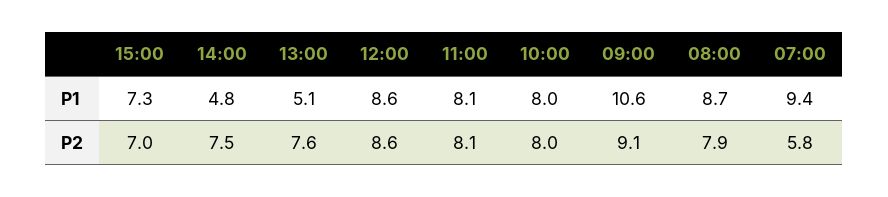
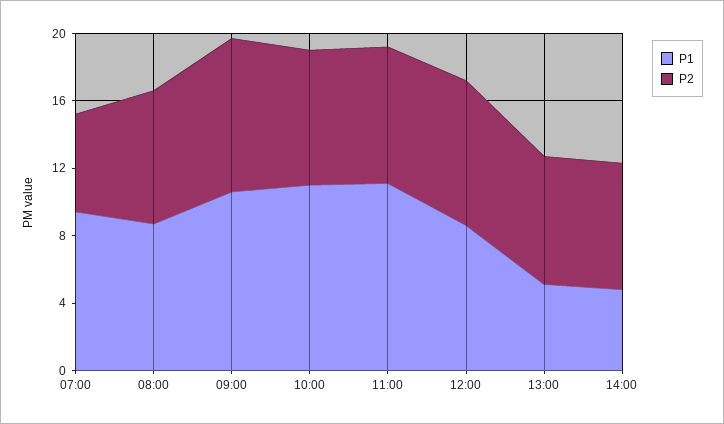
P1, 15:00: 7.3 -> none
P1, 11:00: 8.1 -> 11
P1, 10:00: 8 -> 11
P2, 15:00: 7 -> none

